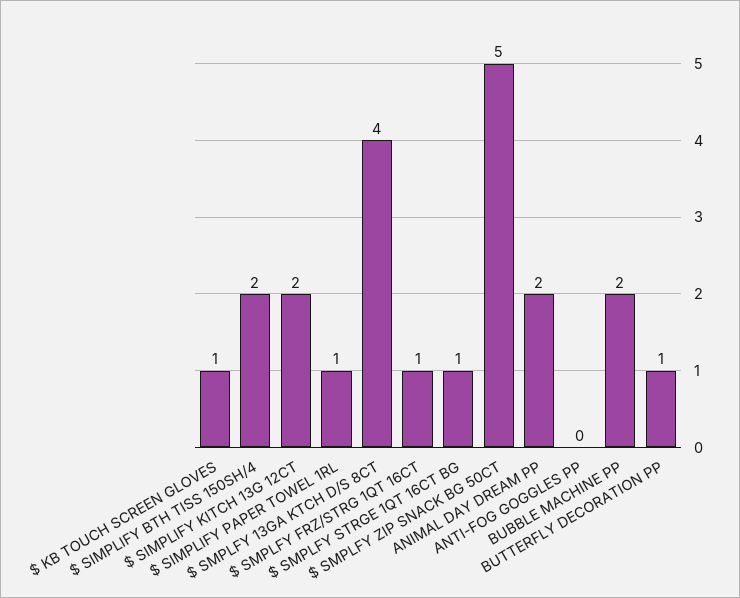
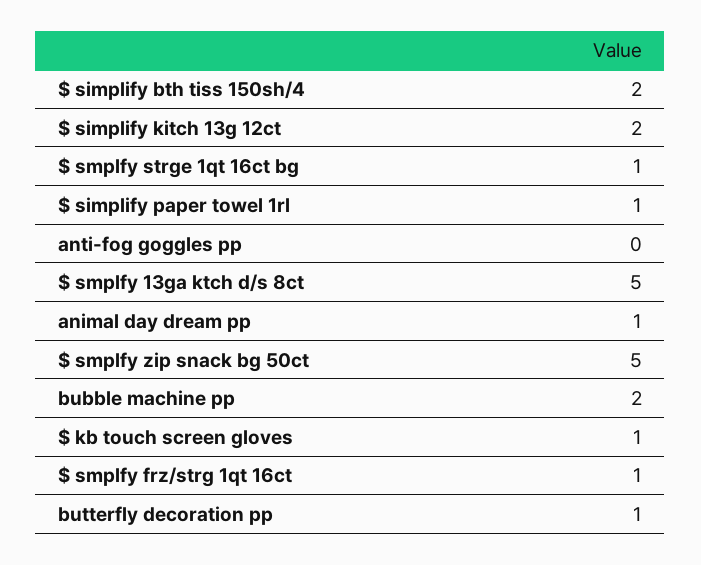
$ SMPLFY 13GA KTCH D/S 8CT: 4 -> 5
ANIMAL DAY DREAM PP: 2 -> 1

